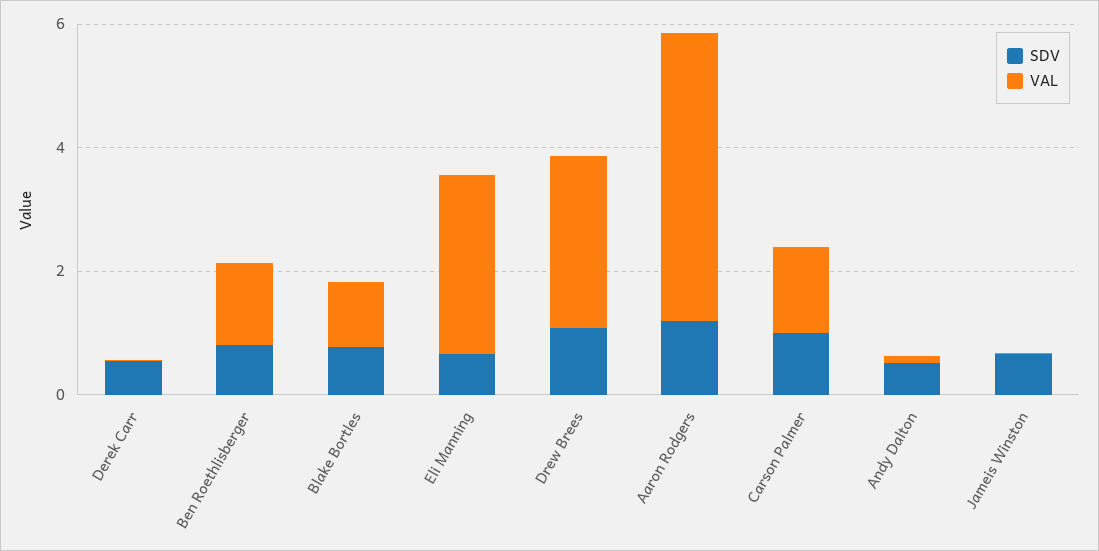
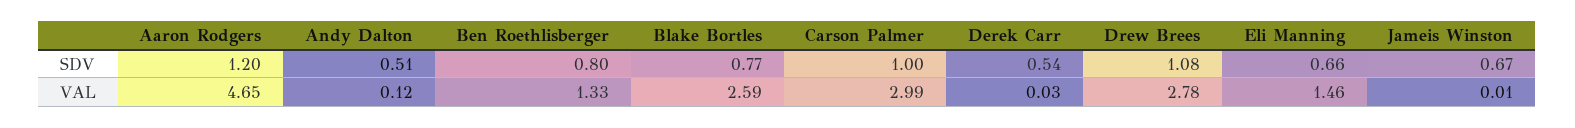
VAL, Blake Bortles: 1 -> 2.59
VAL, Eli Manning: 3 -> 1.46
VAL, Carson Palmer: 1.5 -> 2.99

